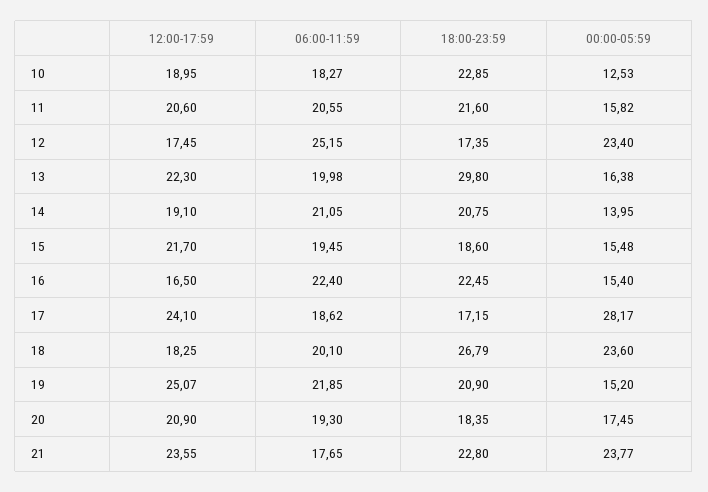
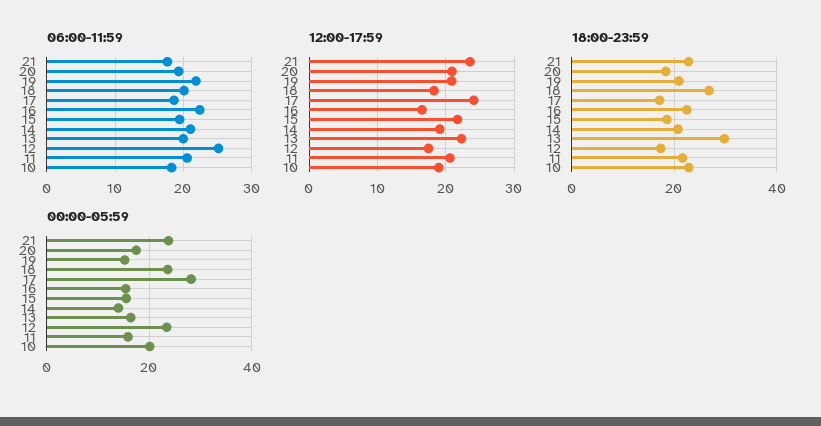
00:00-05:59, 10: 12.53 -> 20
12:00-17:59, 19: 25.07 -> 21

